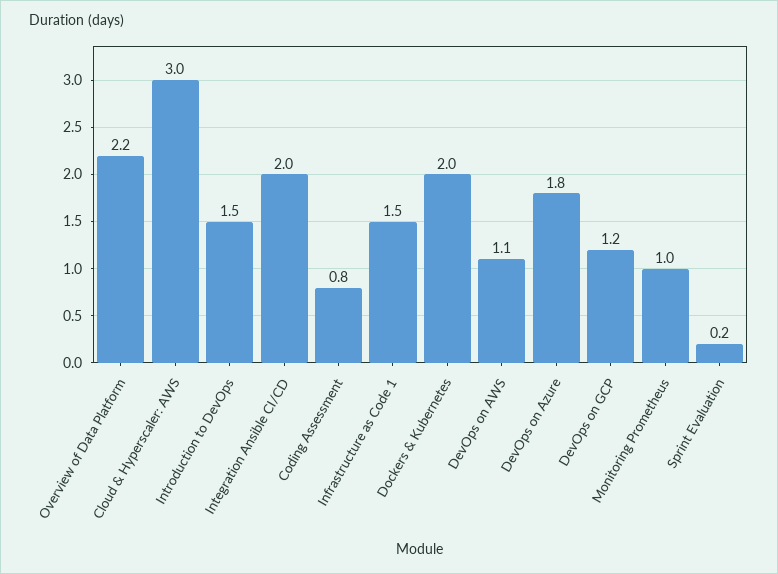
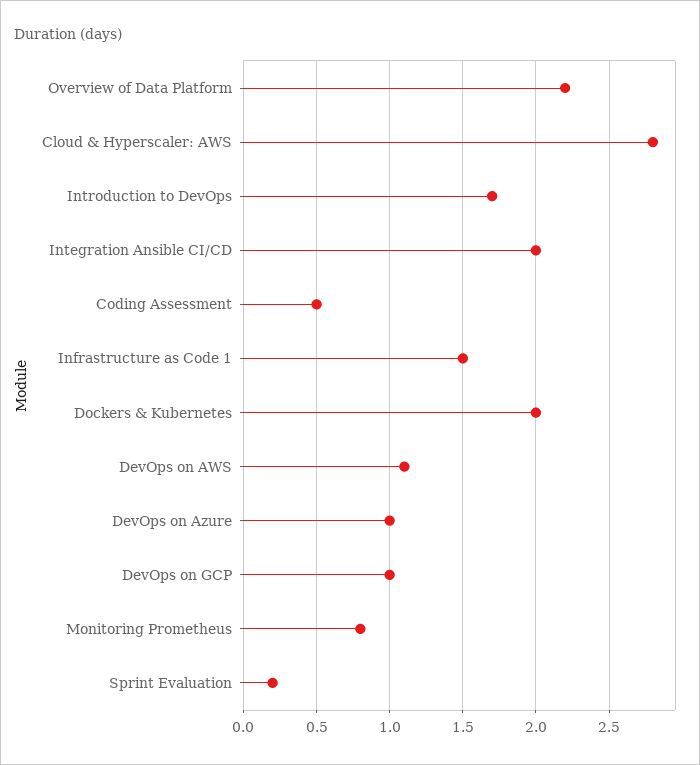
Cloud & Hyperscaler: AWS: 3 -> 2.8
Introduction to DevOps: 1.5 -> 1.7
Coding Assessment: 0.8 -> 0.5
DevOps on Azure: 1.8 -> 1
DevOps on GCP: 1.2 -> 1
Monitoring Prometheus: 1 -> 0.8

